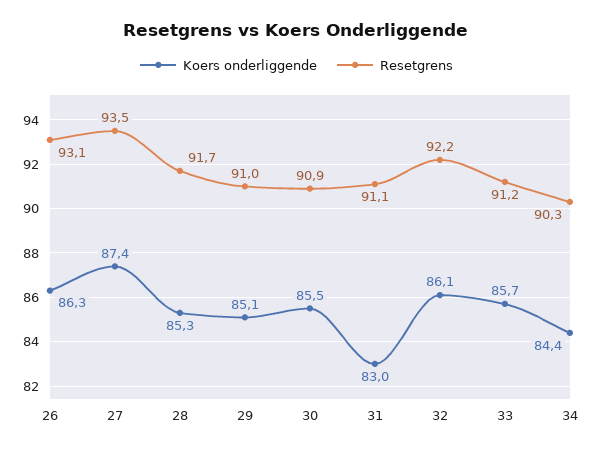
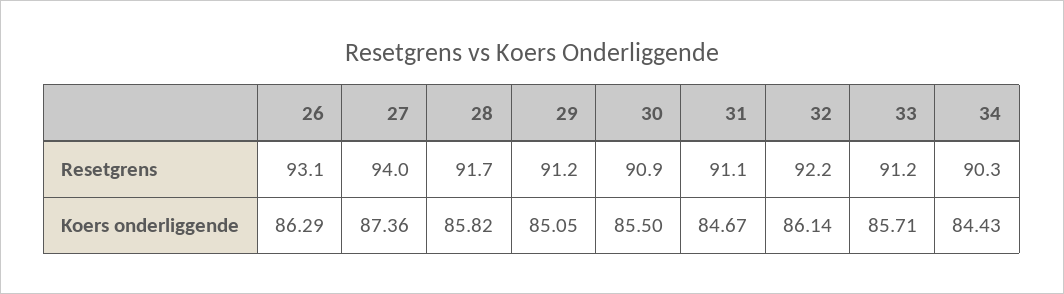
Resetgrens, 27: 93.5 -> 94
Koers onderliggende, 28: 85.3 -> 85.82
Resetgrens, 29: 91 -> 91.2
Koers onderliggende, 31: 83 -> 84.67

